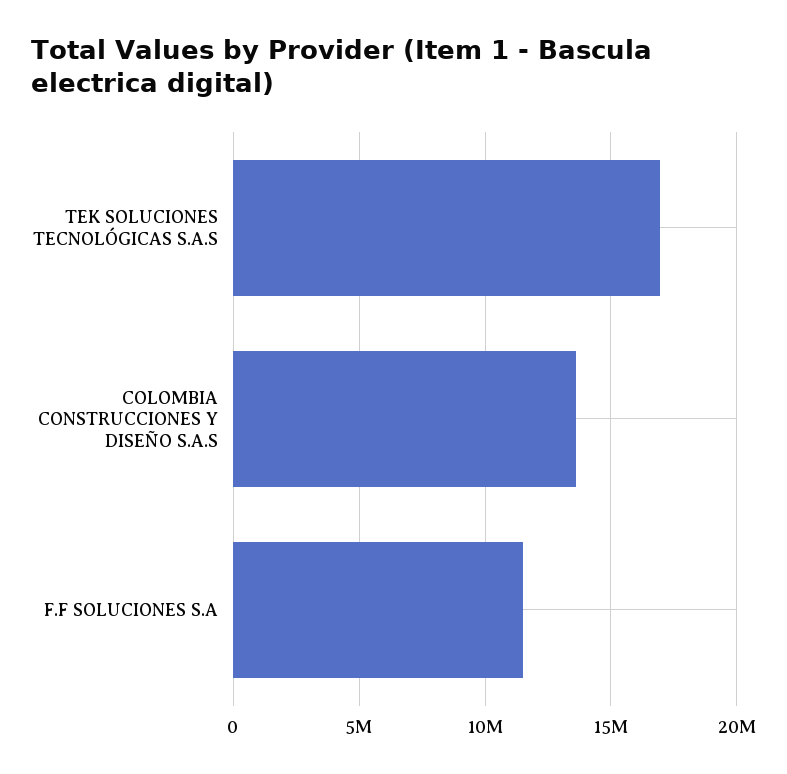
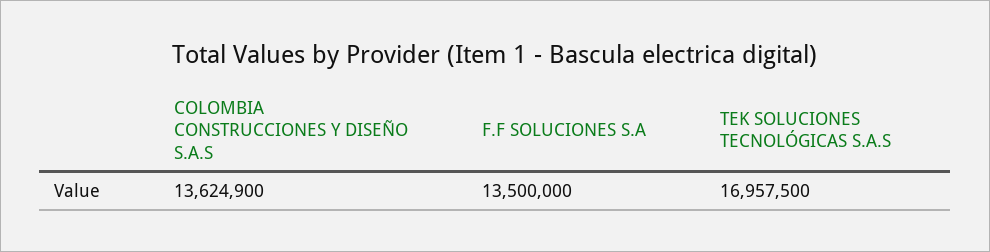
F.F SOLUCIONES S.A: 11500000 -> 13500000

